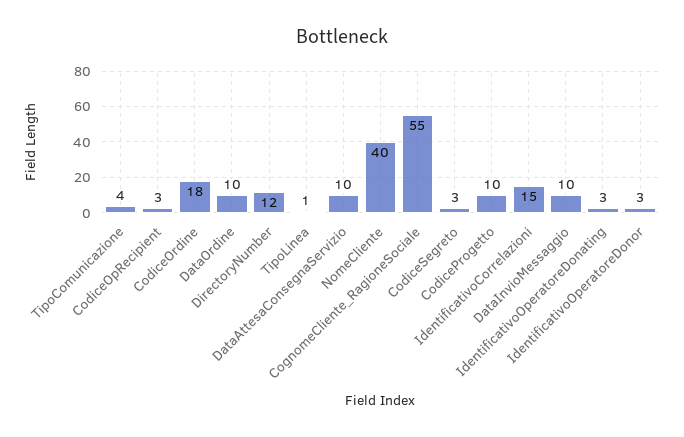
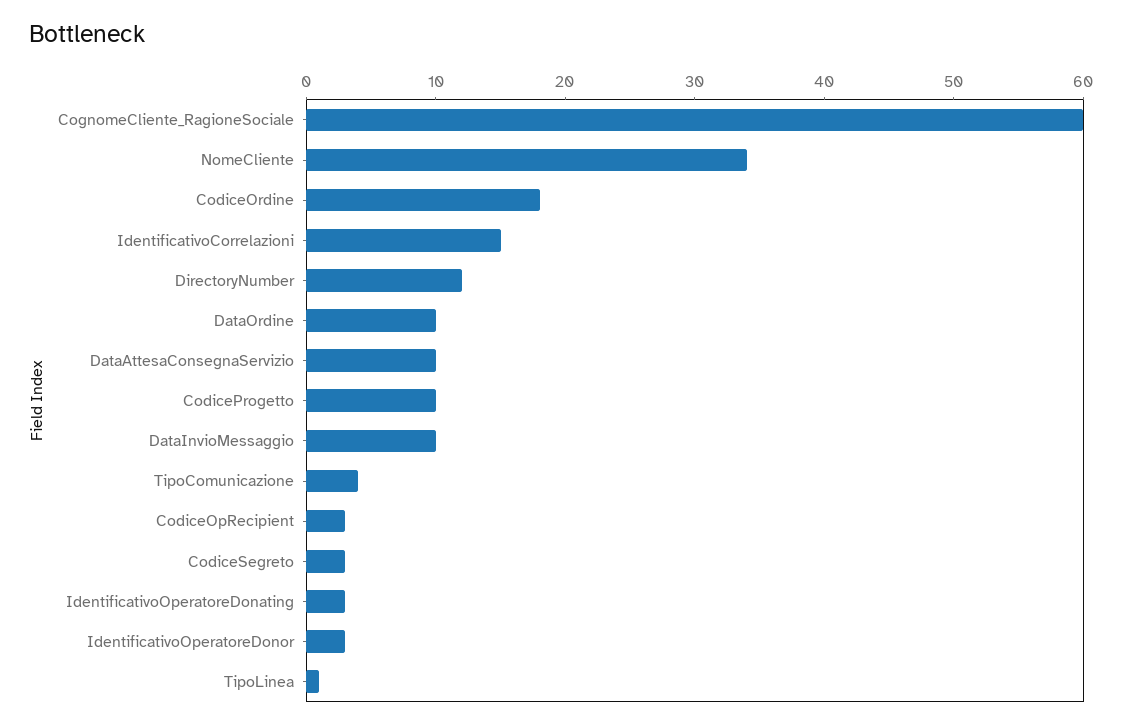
NomeCliente: 40 -> 34
CognomeCliente_RagioneSociale: 55 -> 60

